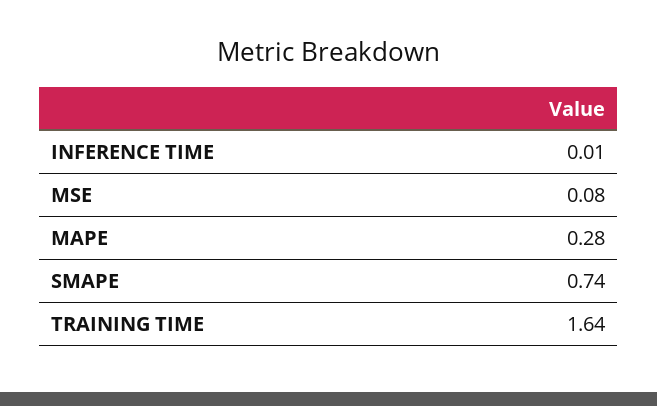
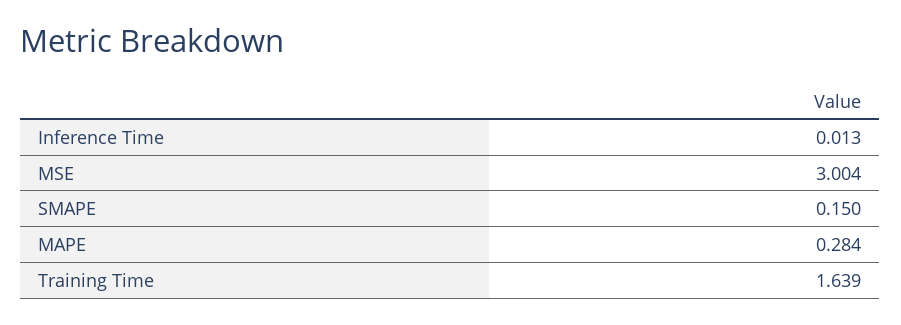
MSE: 0.08 -> 3.004
SMAPE: 0.74 -> 0.15

